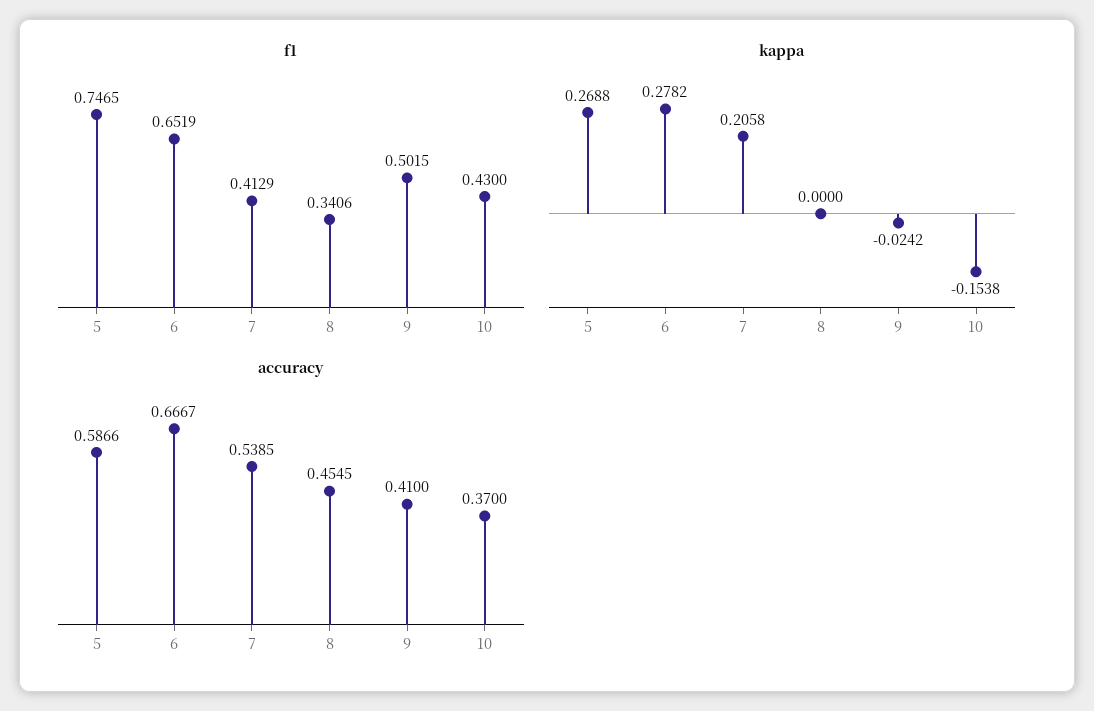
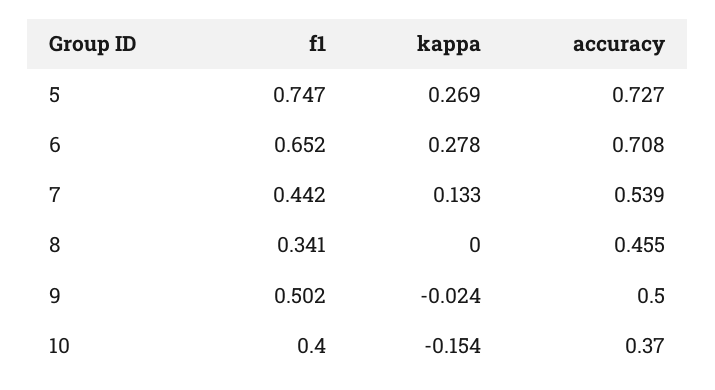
f1, 7: 0.4129 -> 0.442
f1, 10: 0.43 -> 0.4
kappa, 7: 0.2058 -> 0.133
accuracy, 5: 0.5866 -> 0.727
accuracy, 6: 0.6667 -> 0.708
accuracy, 9: 0.41 -> 0.5

